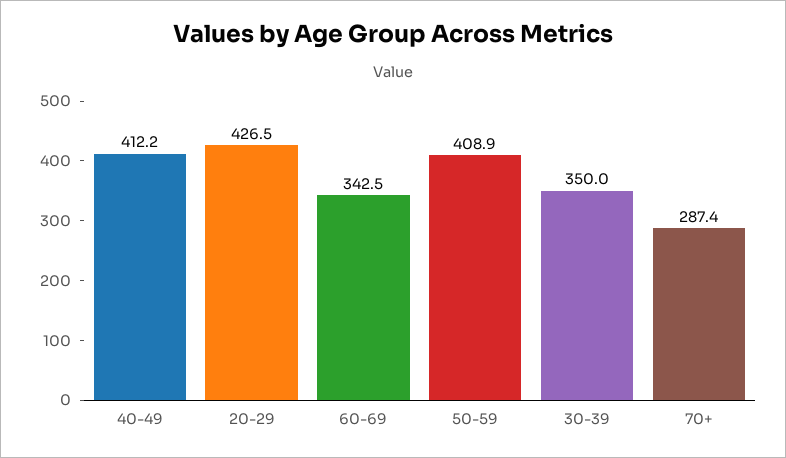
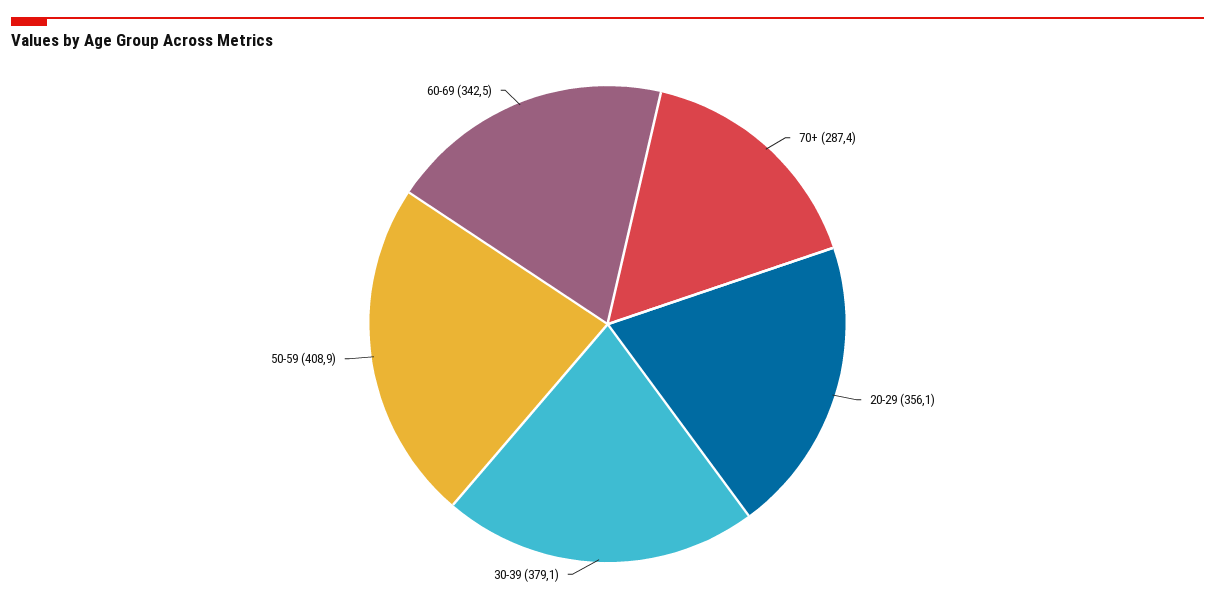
40-49: 412.2 -> none
20-29: 426.5 -> 356.1
30-39: 350 -> 379.1

